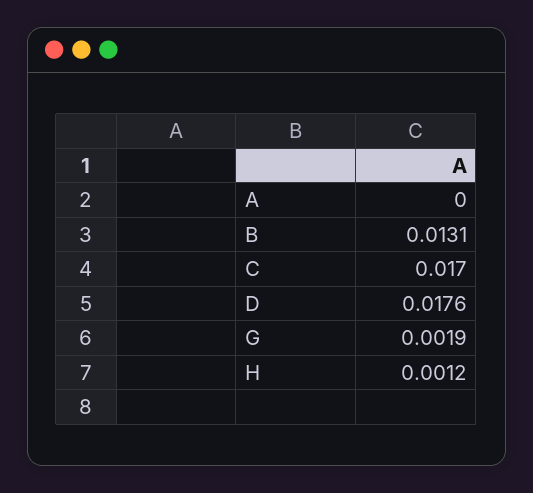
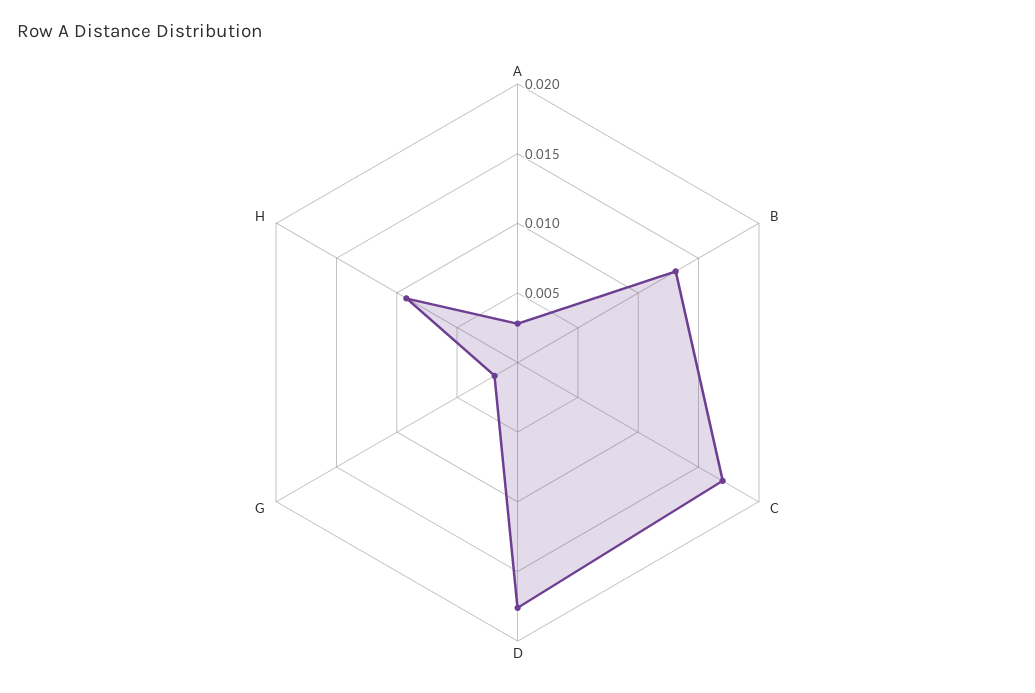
A: 0 -> 0.003
H: 0.0012 -> 0.009

